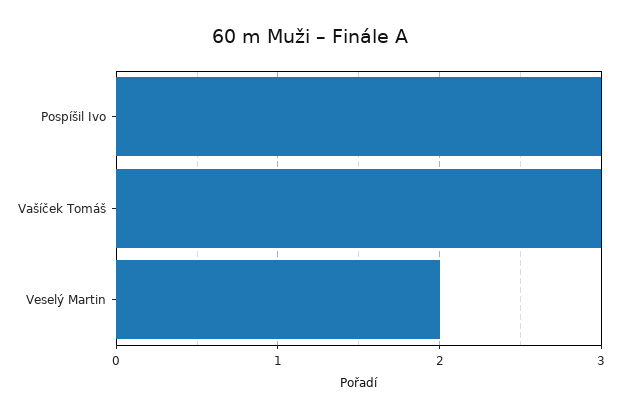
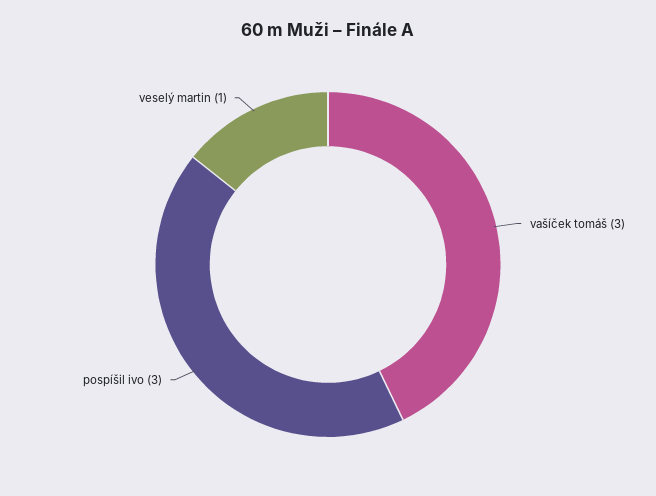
Veselý Martin: 2 -> 1

